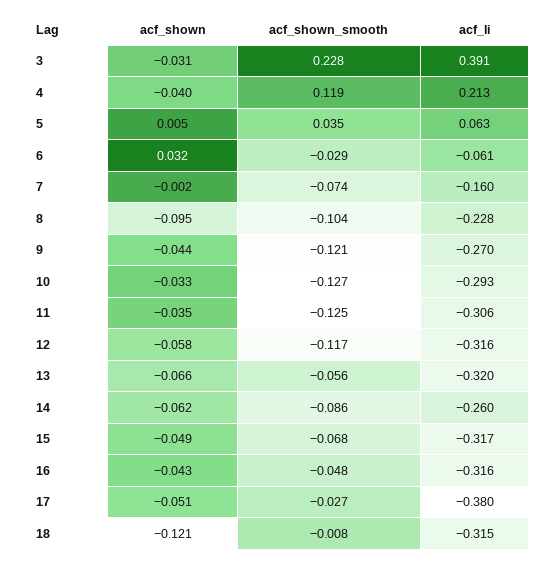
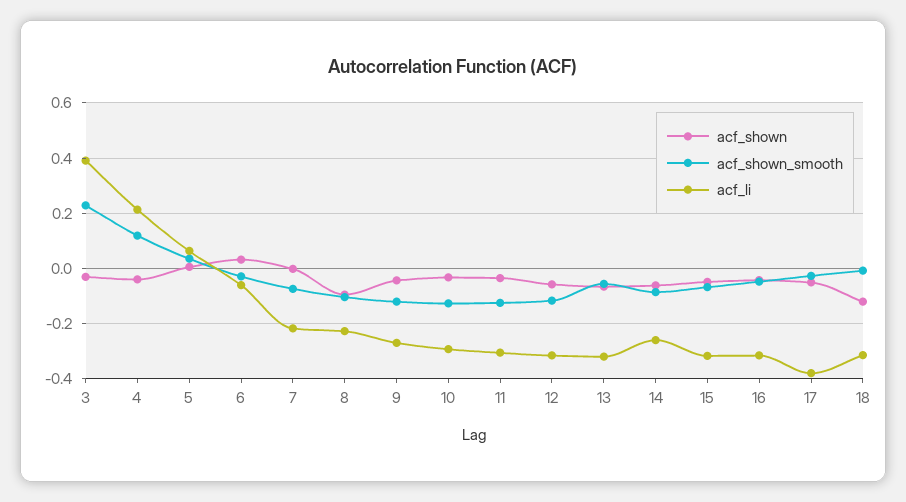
acf_li, 7: -0.16 -> -0.225

